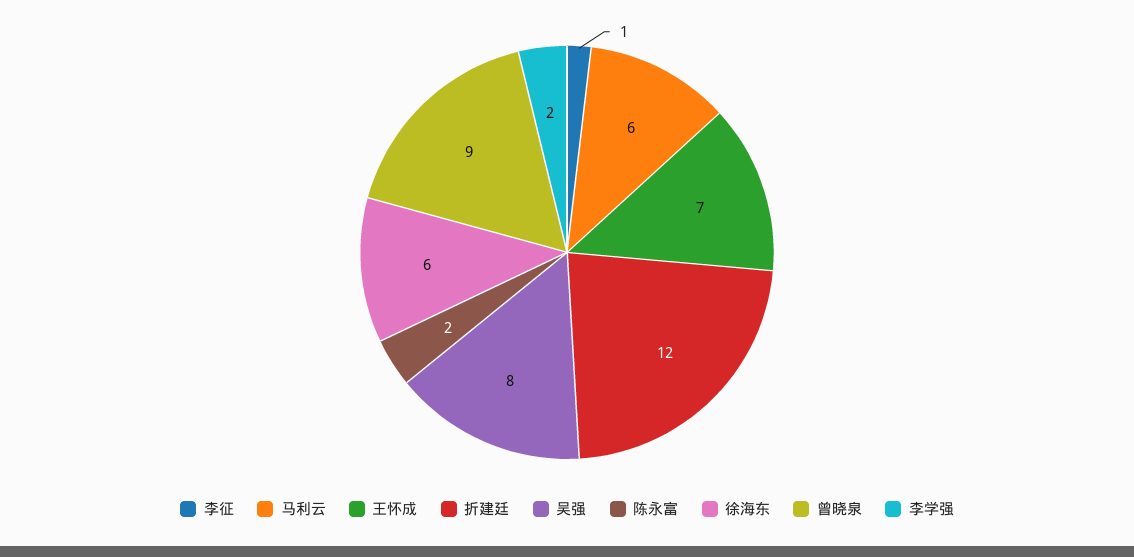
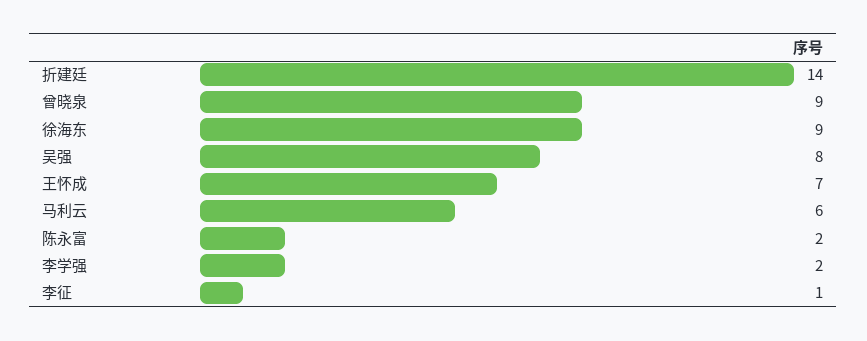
折建廷: 12 -> 14
徐海东: 6 -> 9

